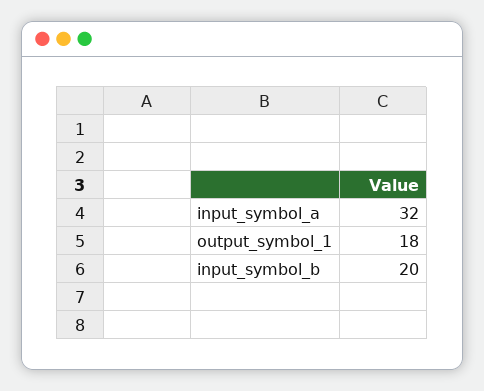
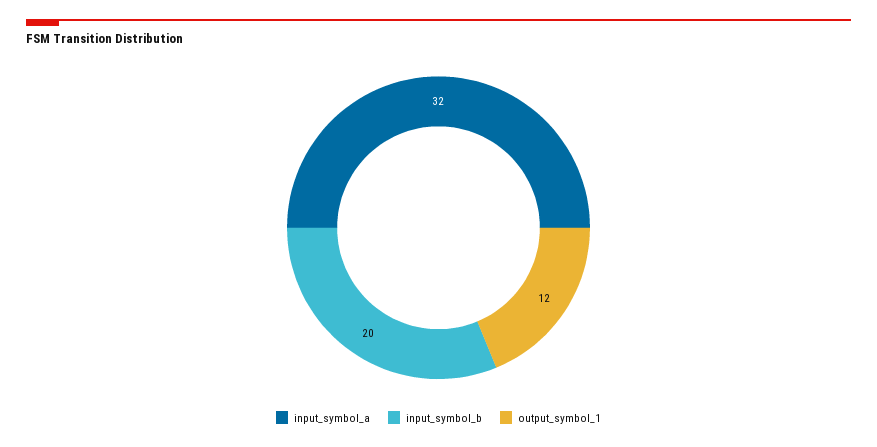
output_symbol_1: 18 -> 12

